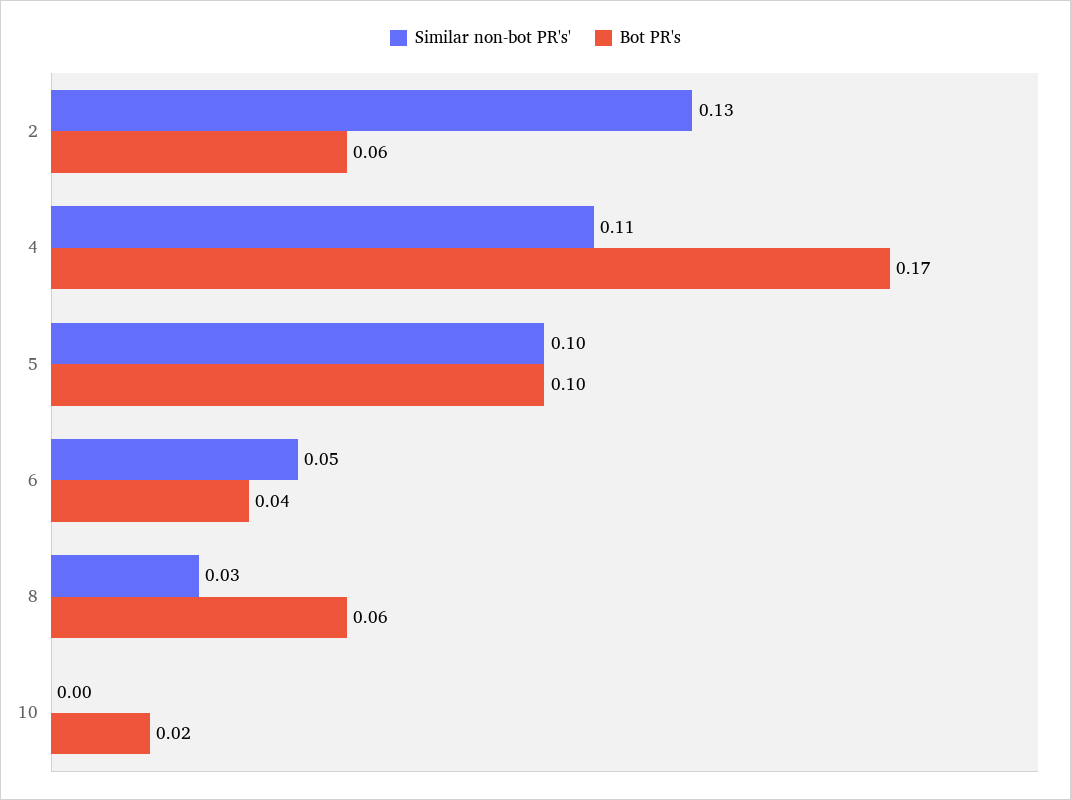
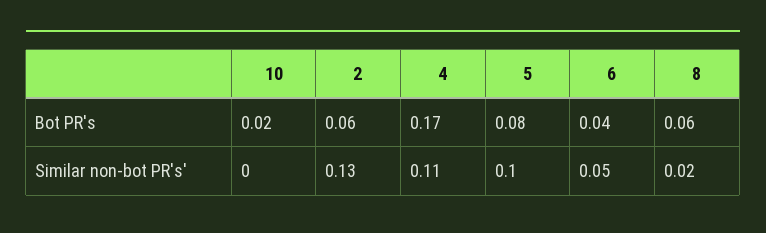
Bot PR's, 5: 0.1 -> 0.08
Similar non-bot PR's', 8: 0.03 -> 0.02

